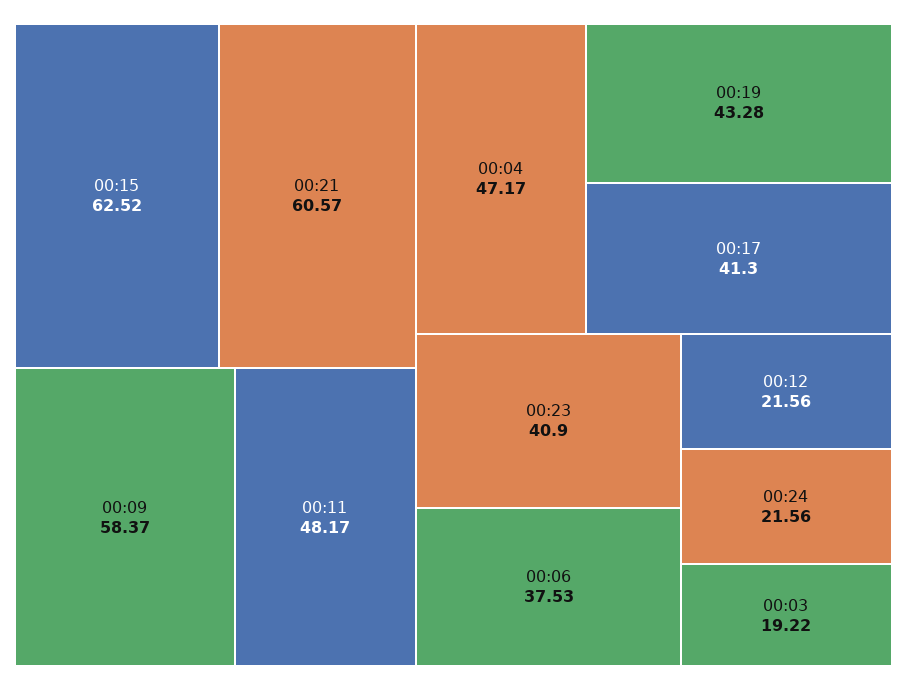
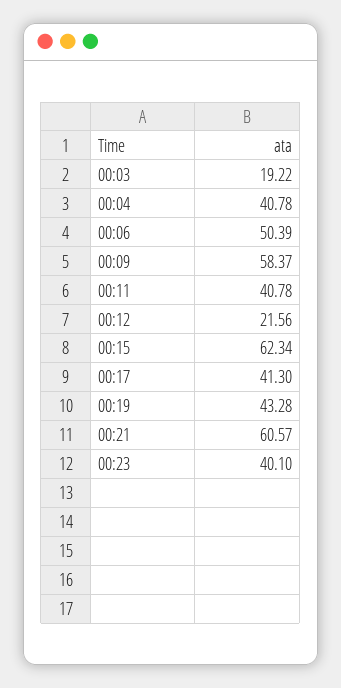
00:15: 62.52 -> 62.34
00:11: 48.17 -> 40.78
00:04: 47.17 -> 40.78
00:23: 40.9 -> 40.1
00:06: 37.53 -> 50.39
00:24: 21.56 -> none

